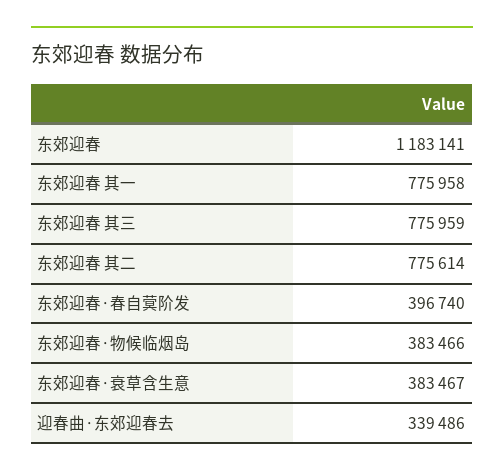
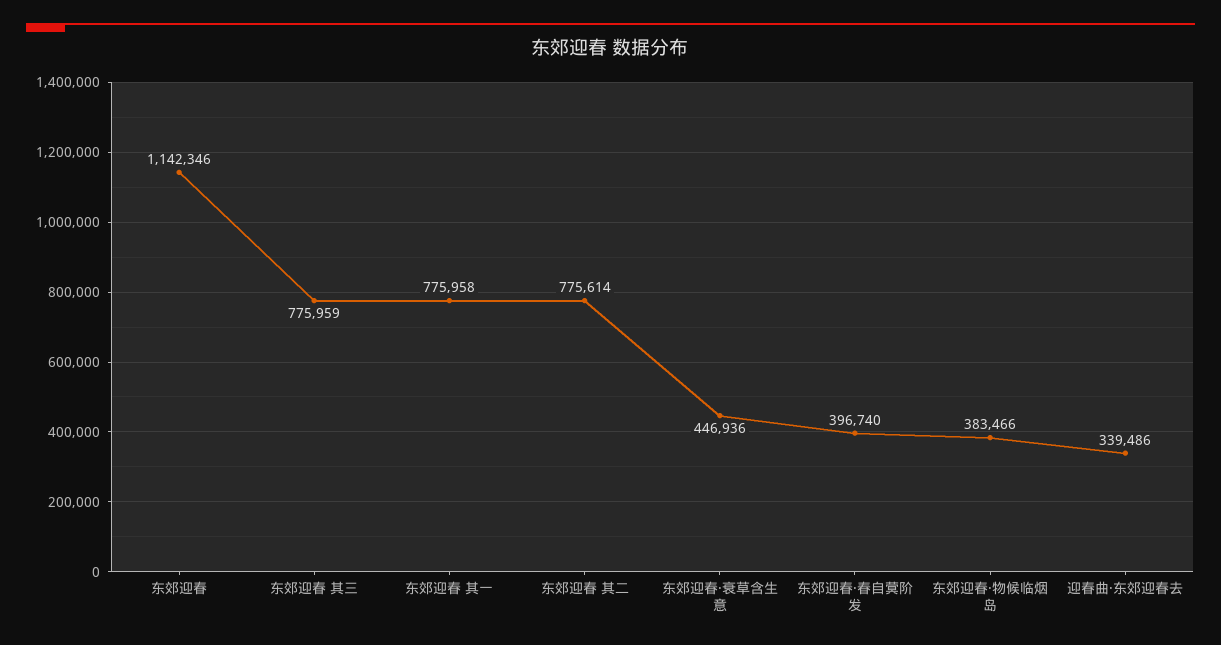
东郊迎春: 1183141 -> 1142346
东郊迎春·衰草含生意: 383467 -> 446936

